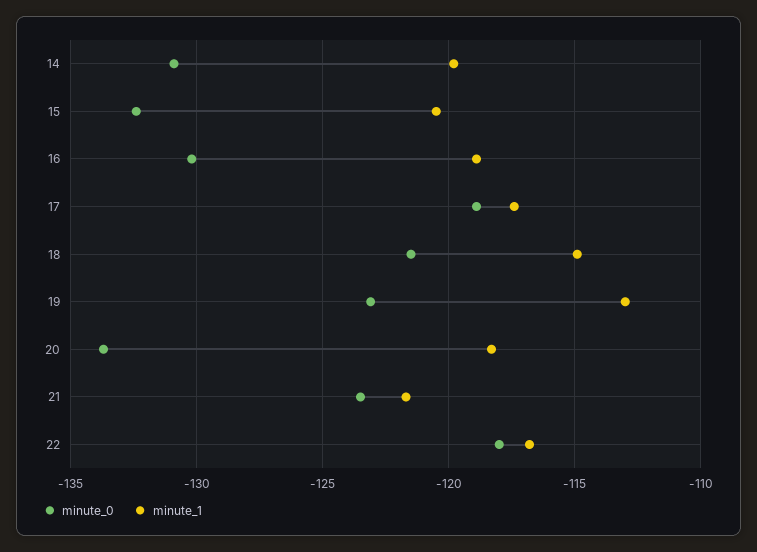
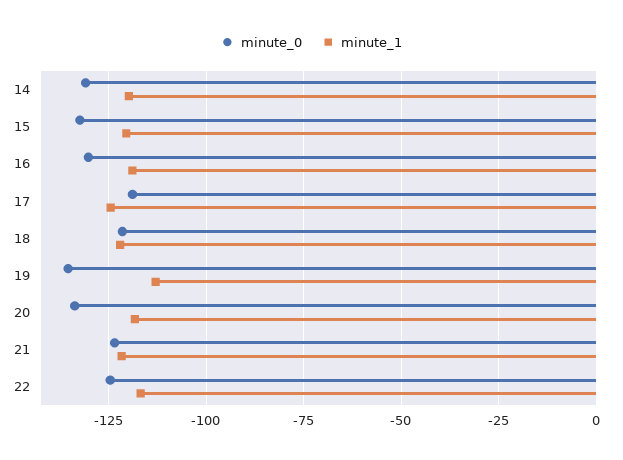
minute_1, 17: -117.5 -> -125
minute_1, 18: -115 -> -122.5
minute_0, 19: -123 -> -135
minute_0, 22: -118 -> -125

